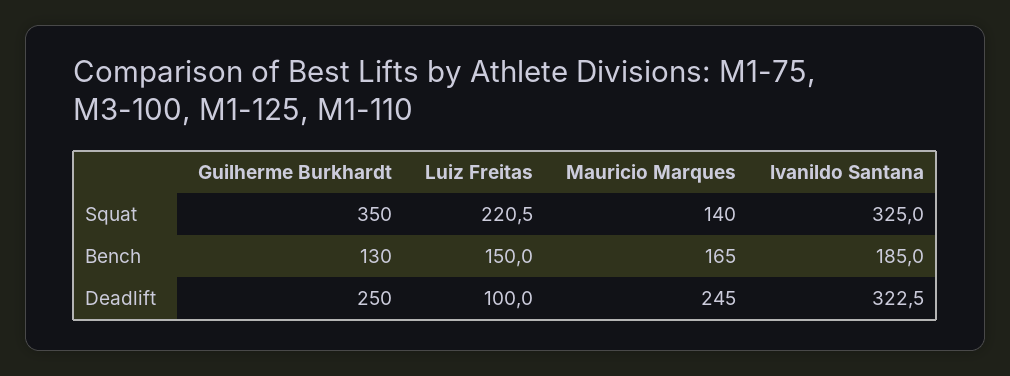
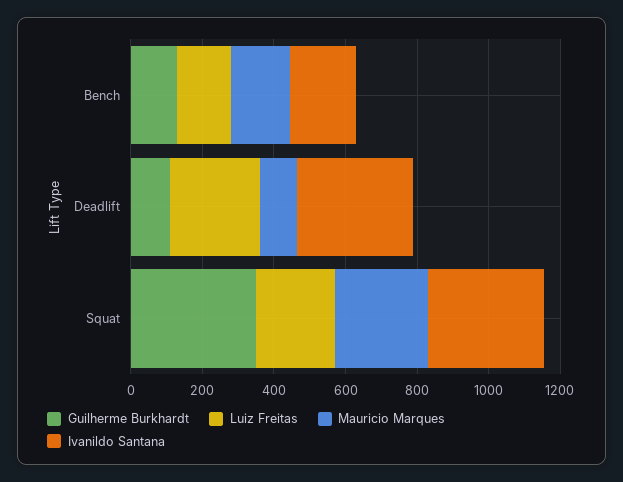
Mauricio Marques, Squat: 140 -> 250
Guilherme Burkhardt, Deadlift: 250 -> 100
Luiz Freitas, Deadlift: 100 -> 250
Mauricio Marques, Deadlift: 245 -> 100

